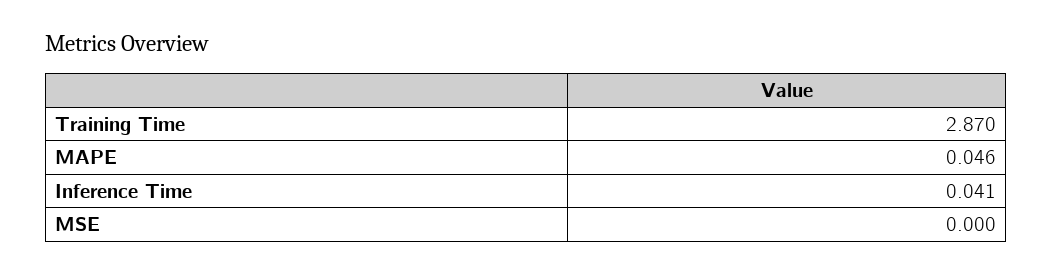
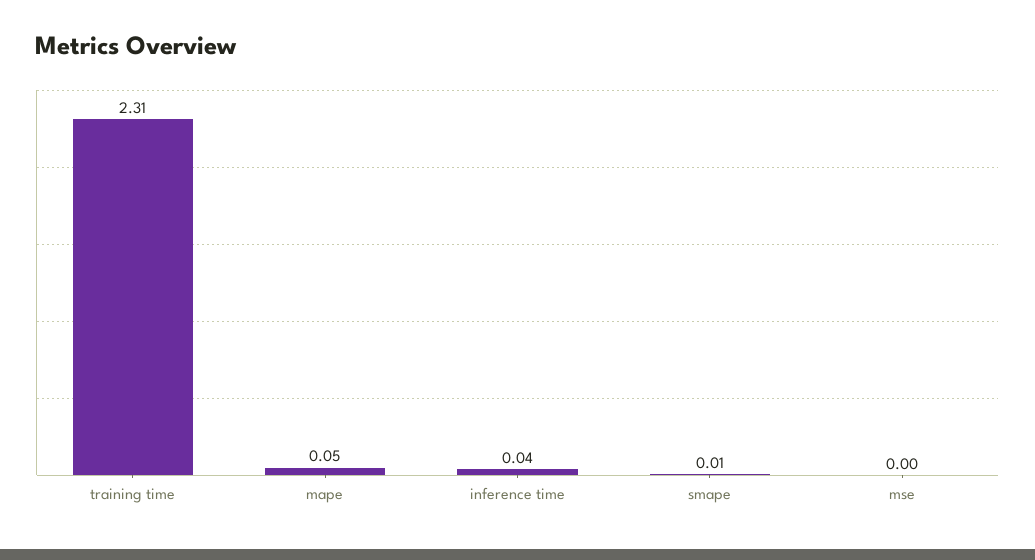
Training Time: 2.87 -> 2.31
smape: none -> 0.01

